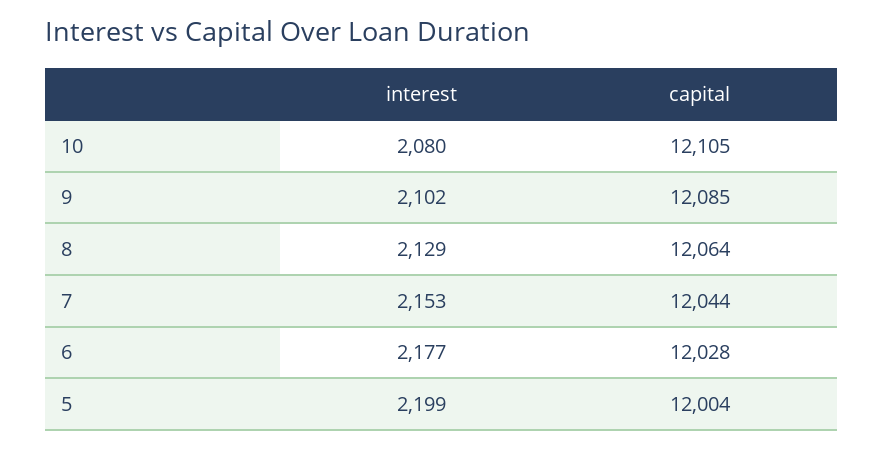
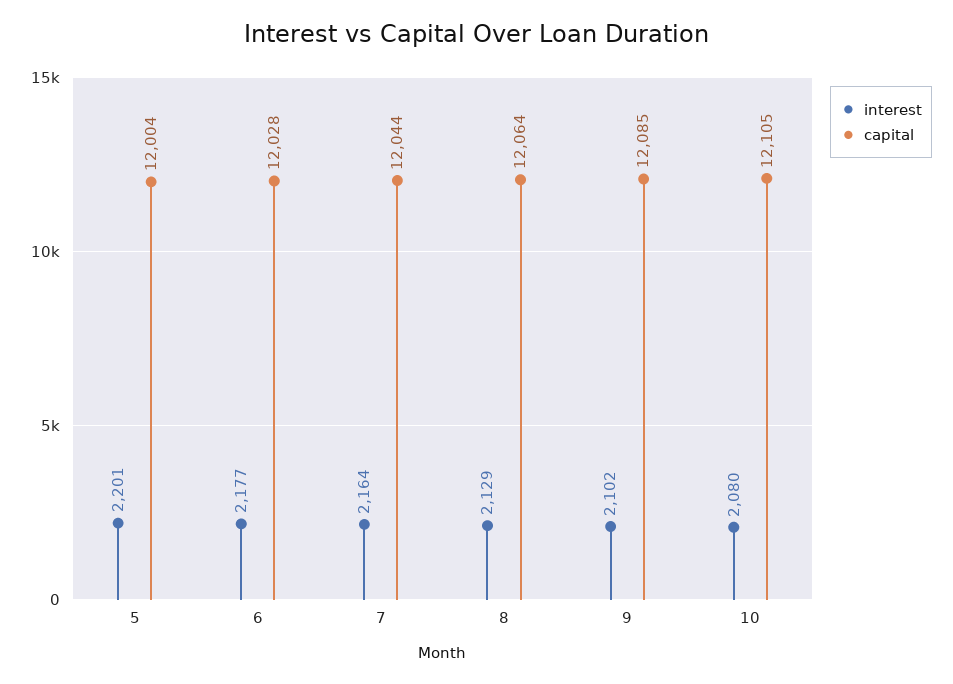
interest, 7: 2153 -> 2164
interest, 5: 2199 -> 2201

